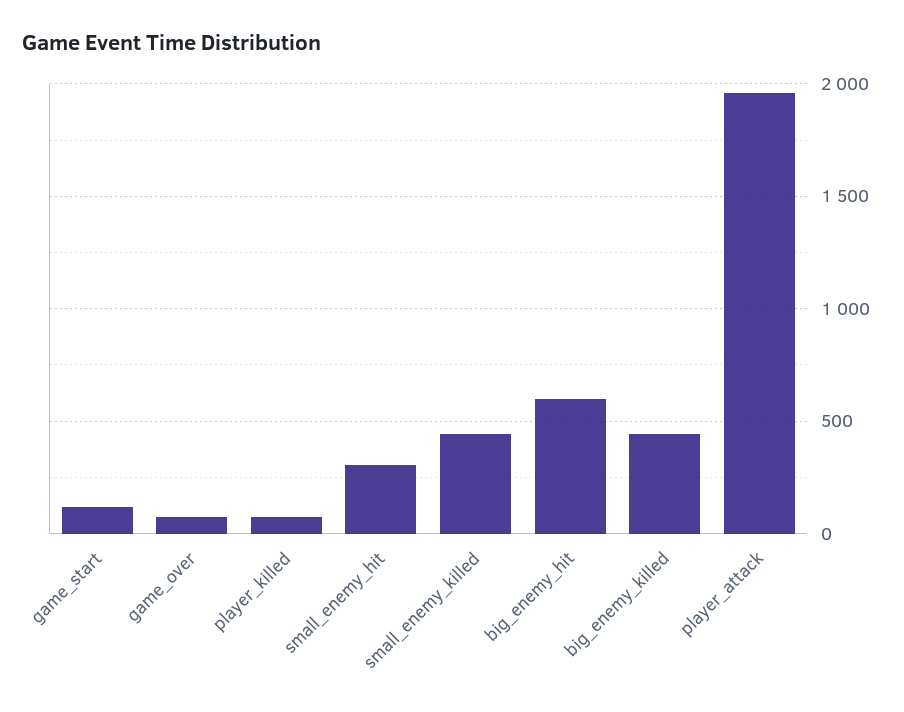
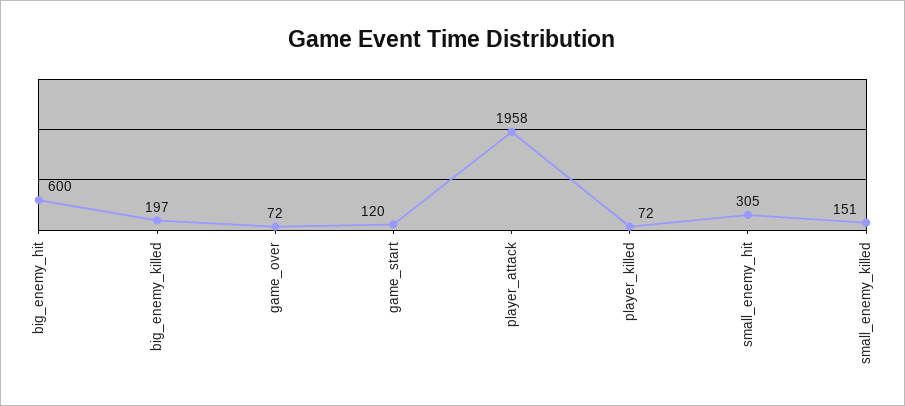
small_enemy_killed: 450 -> 151
big_enemy_killed: 450 -> 197

